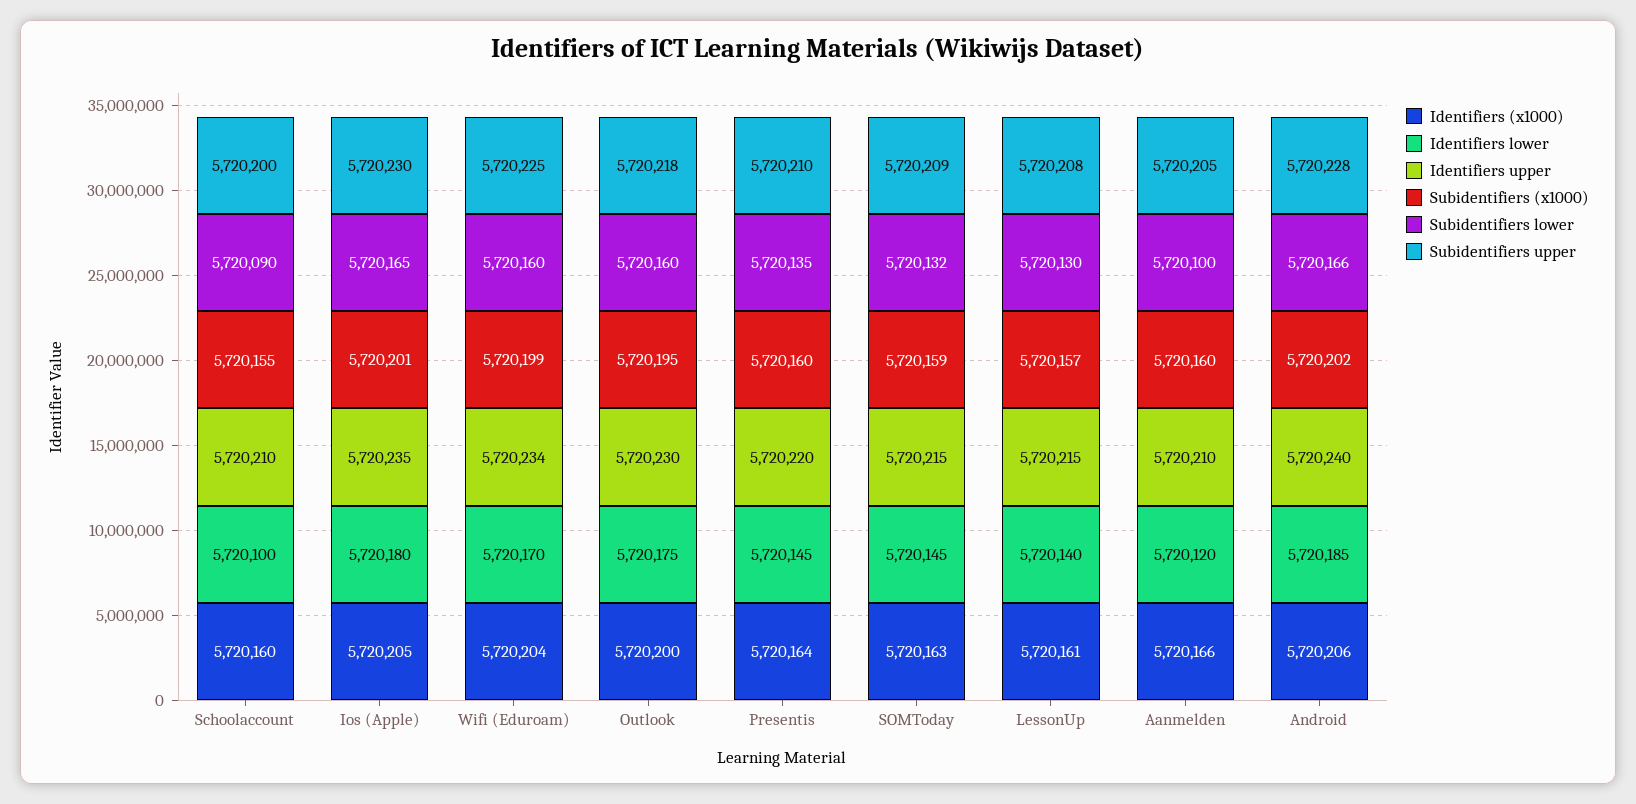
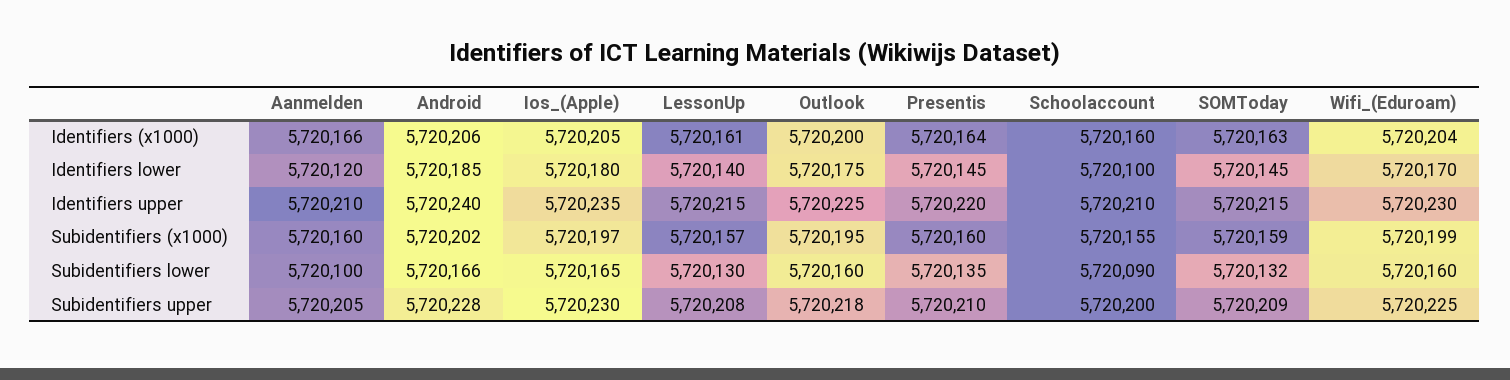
Subidentifiers (x1000), Ios (Apple): 5720201 -> 5720197
Identifiers upper, Wifi (Eduroam): 5720234 -> 5720230
Identifiers upper, Outlook: 5720230 -> 5720225

